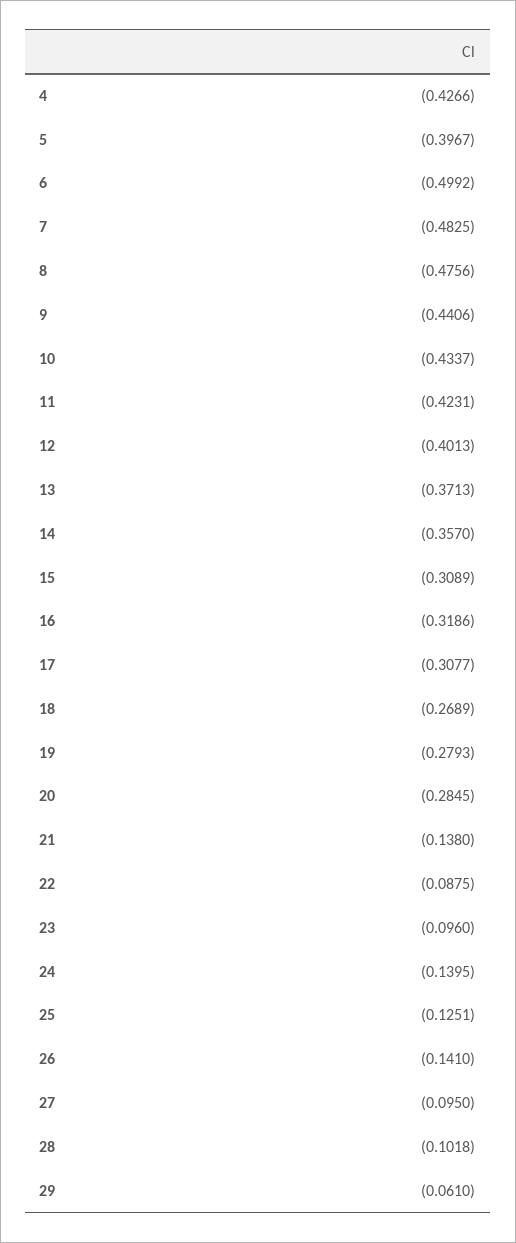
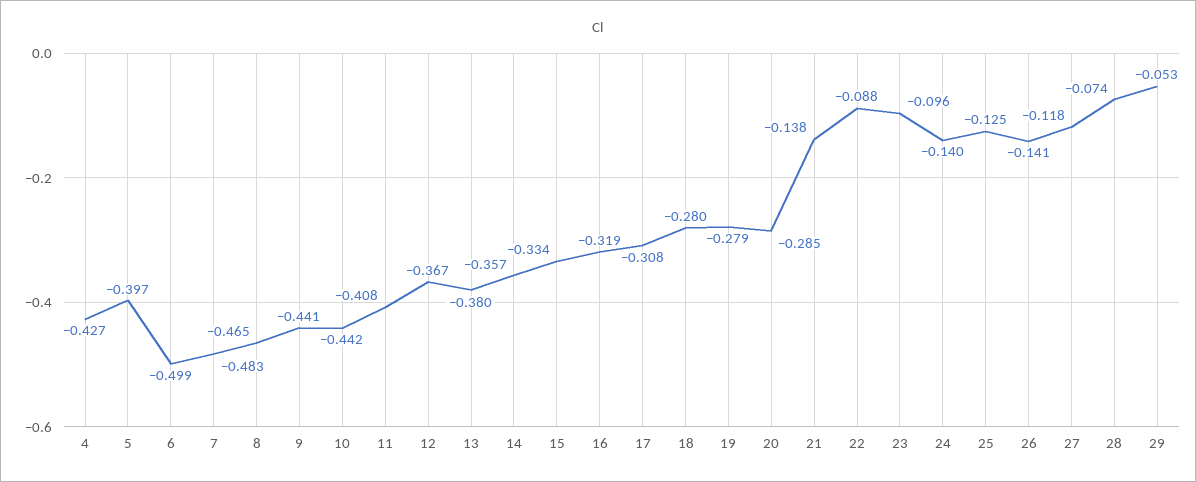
8: -0.4756 -> -0.465
10: -0.4337 -> -0.442
11: -0.4231 -> -0.408
12: -0.4013 -> -0.367
13: -0.3713 -> -0.38
15: -0.3089 -> -0.334
18: -0.2689 -> -0.28
27: -0.095 -> -0.118
28: -0.1018 -> -0.074
29: -0.061 -> -0.053

